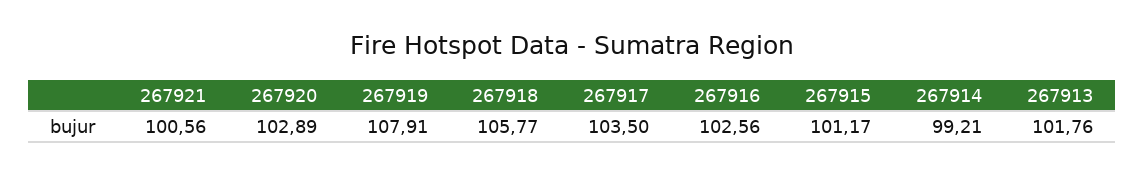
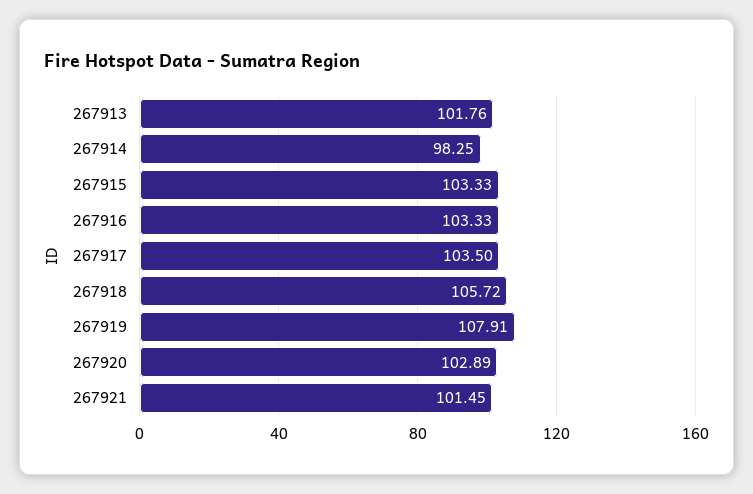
267921: 100.56 -> 101.45
267918: 105.77 -> 105.72
267916: 102.56 -> 103.33
267915: 101.17 -> 103.33
267914: 99.21 -> 98.25

